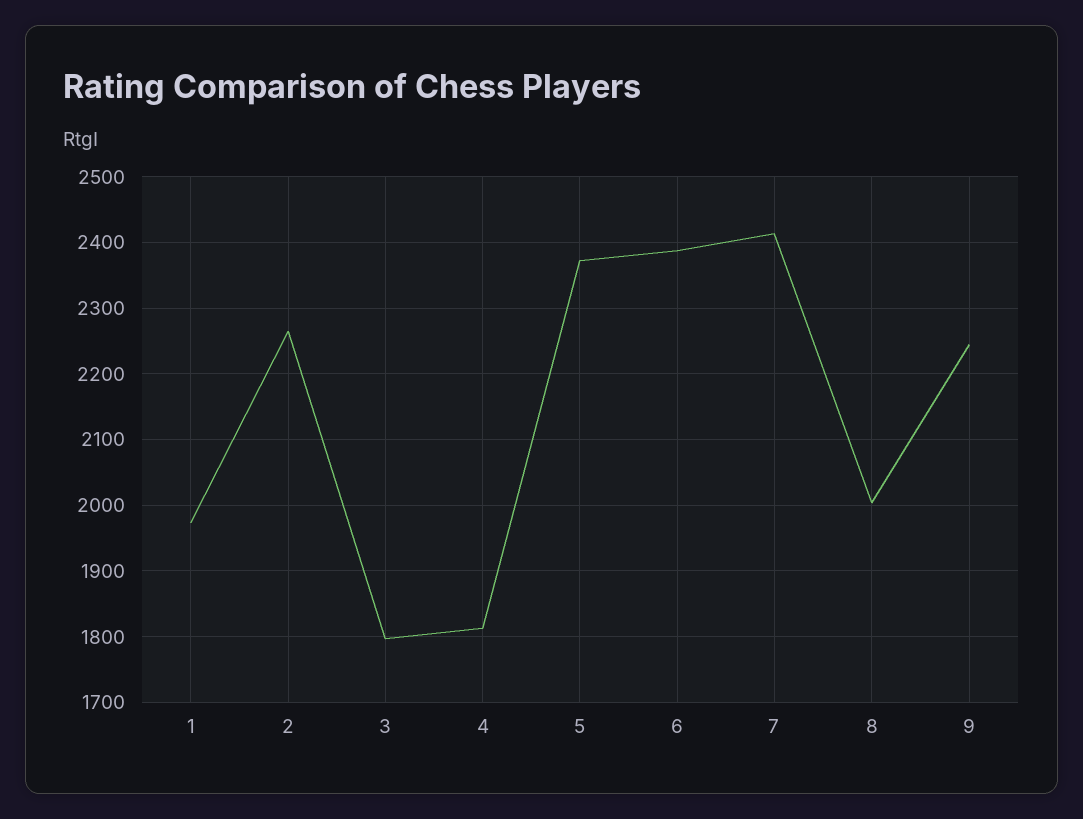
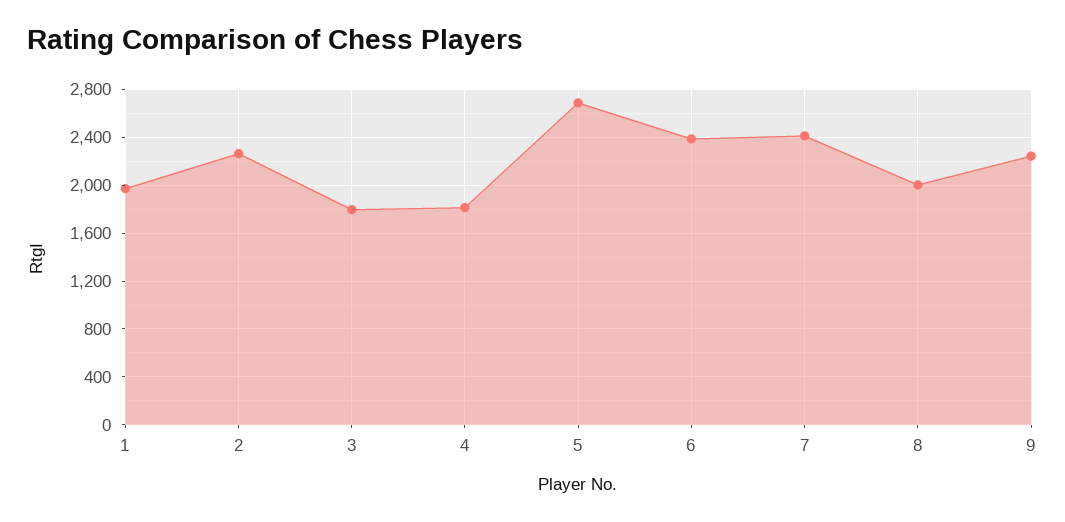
5: 2370 -> 2700

